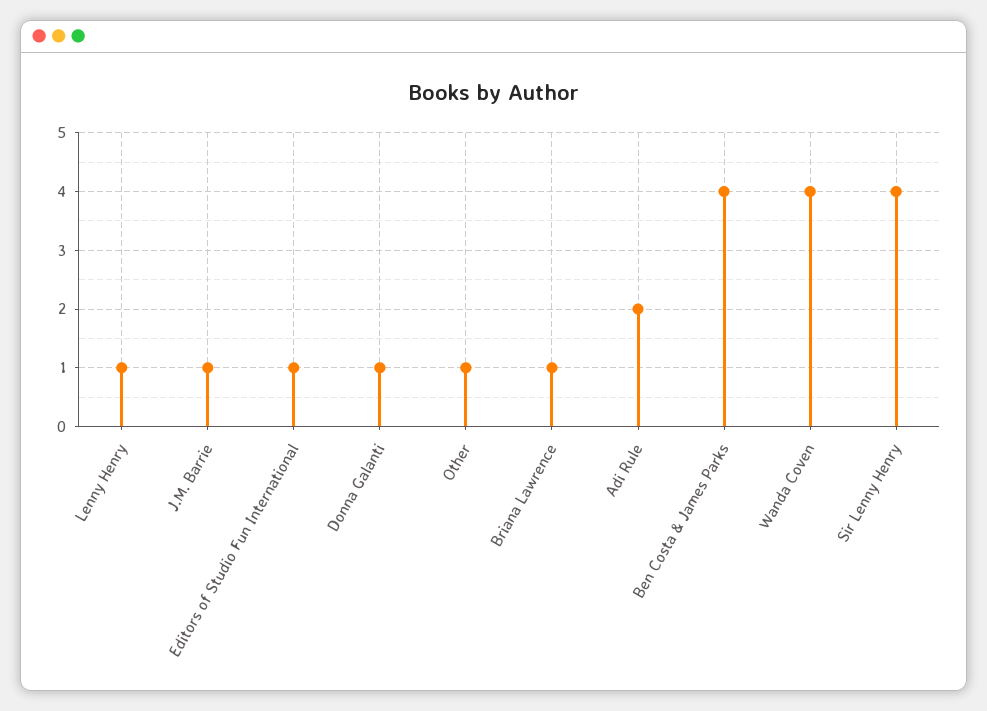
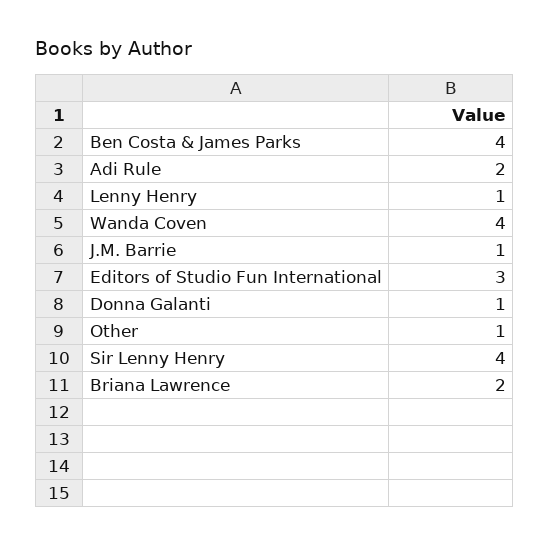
Editors of Studio Fun International: 1 -> 3
Briana Lawrence: 1 -> 2

